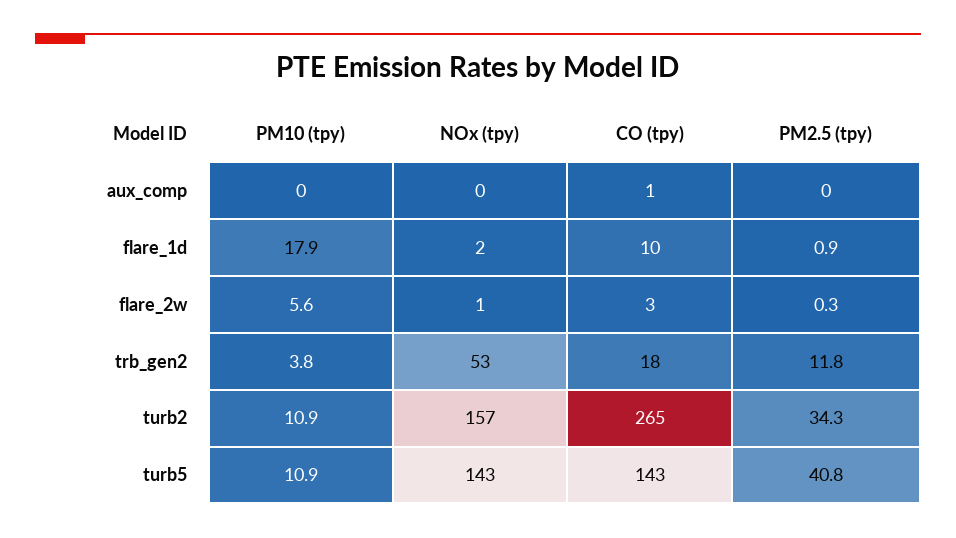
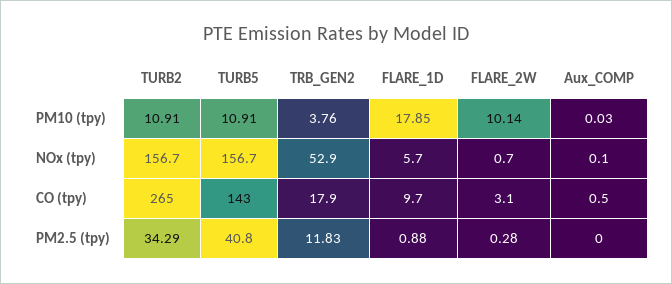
NOx (tpy), flare_1d: 2 -> 5.7
PM10 (tpy), flare_2w: 5.6 -> 10.14
NOx (tpy), turb5: 143 -> 156.7

